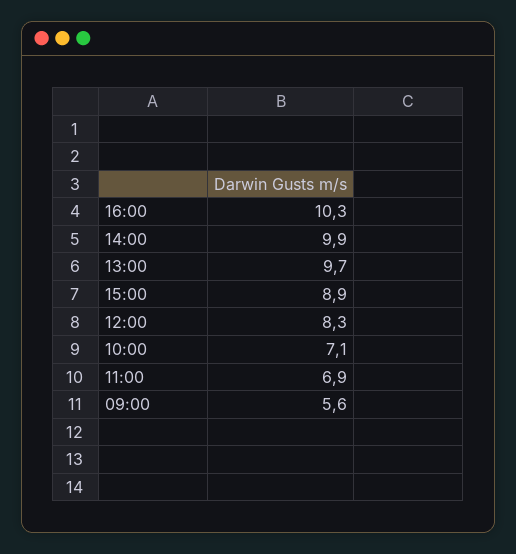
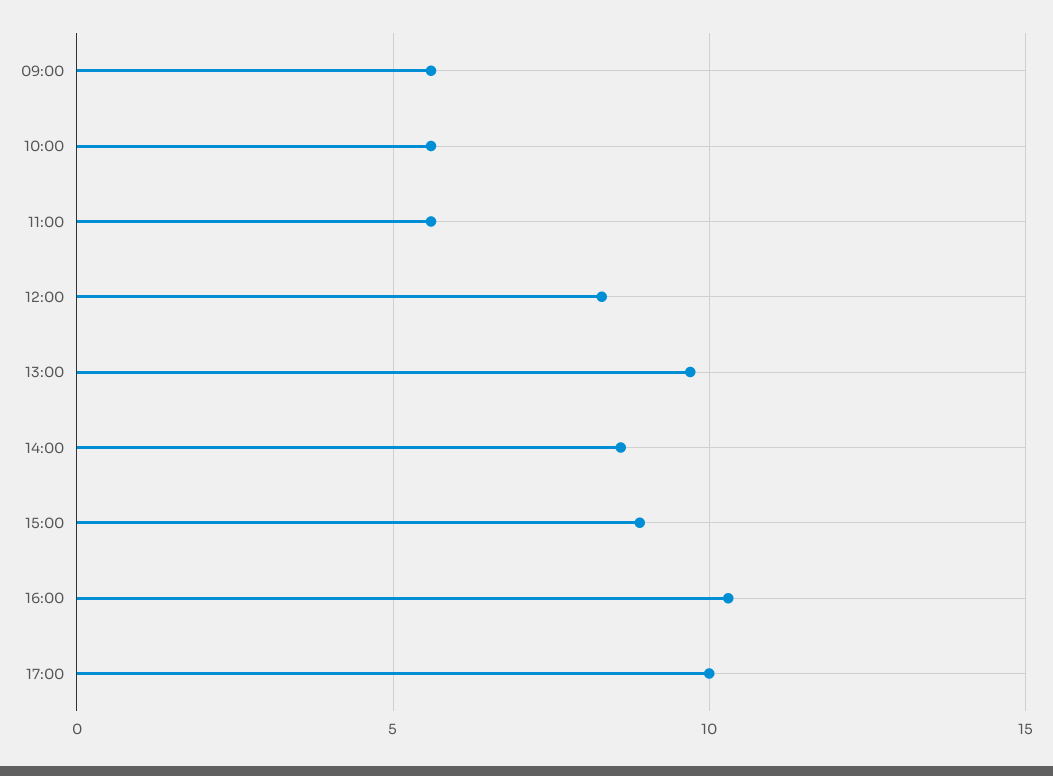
14:00: 9.9 -> 8.5
10:00: 7.1 -> 5.5
11:00: 6.9 -> 5.5
17:00: none -> 10

